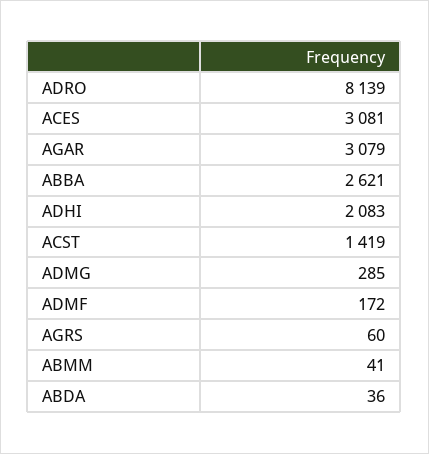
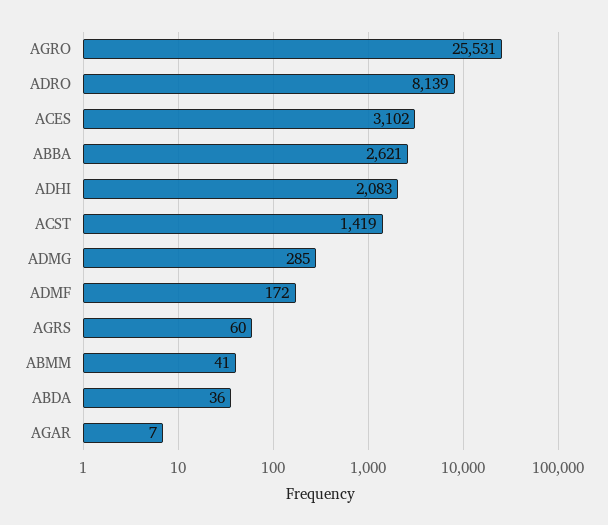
ACES: 3081 -> 3102
AGAR: 3079 -> 7
AGRO: none -> 25531

